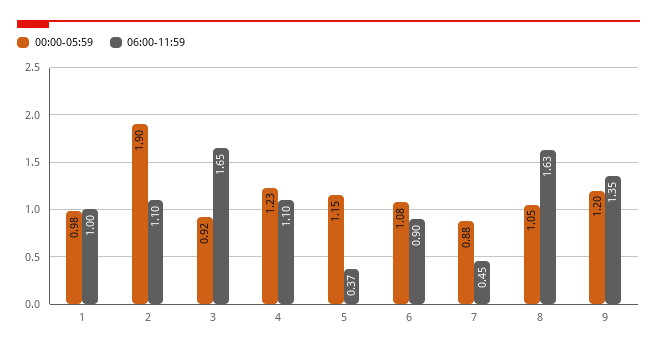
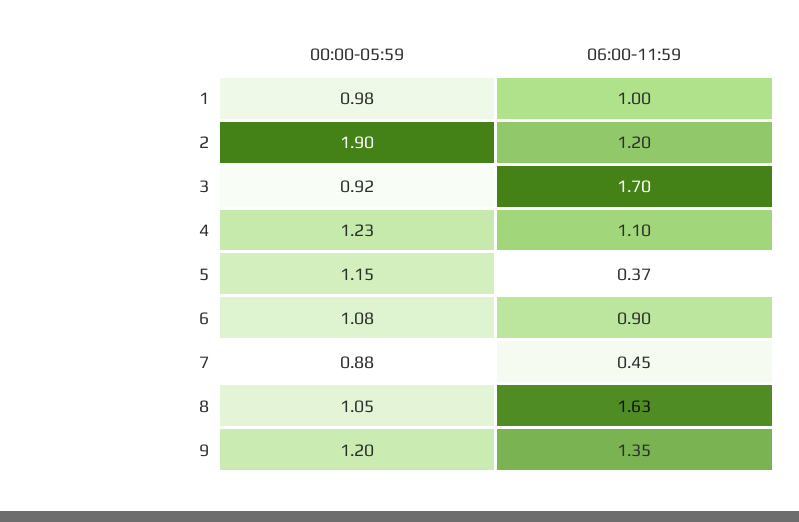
06:00-11:59, 2: 1.1 -> 1.2
06:00-11:59, 3: 1.65 -> 1.7

